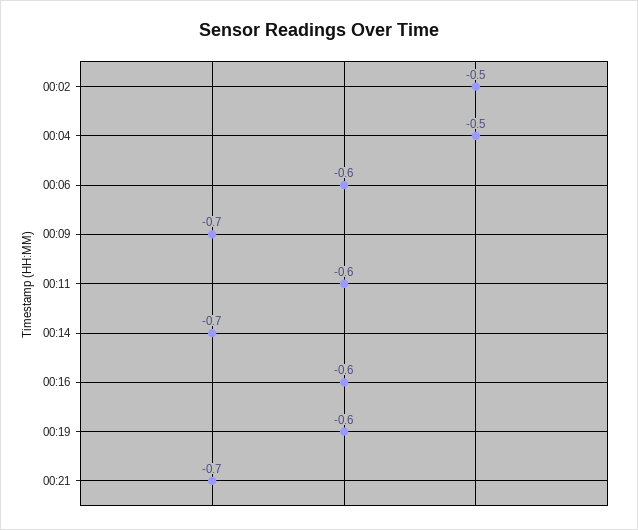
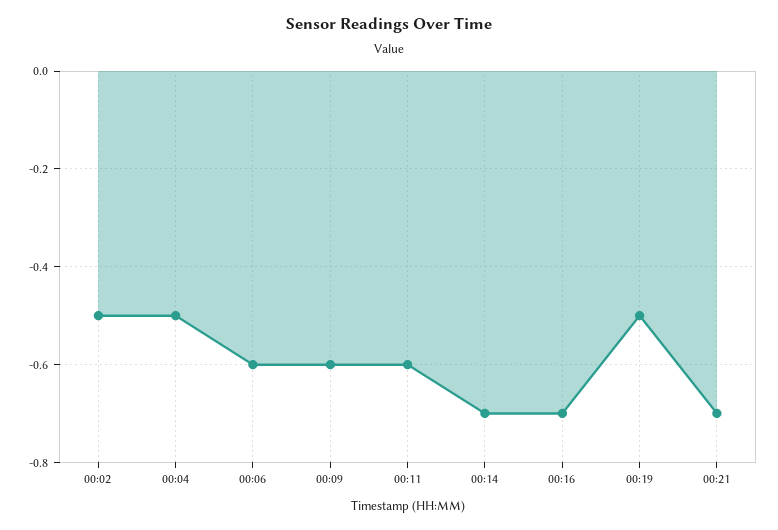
00:09: -0.7 -> -0.6
00:16: -0.6 -> -0.7
00:19: -0.6 -> -0.5

